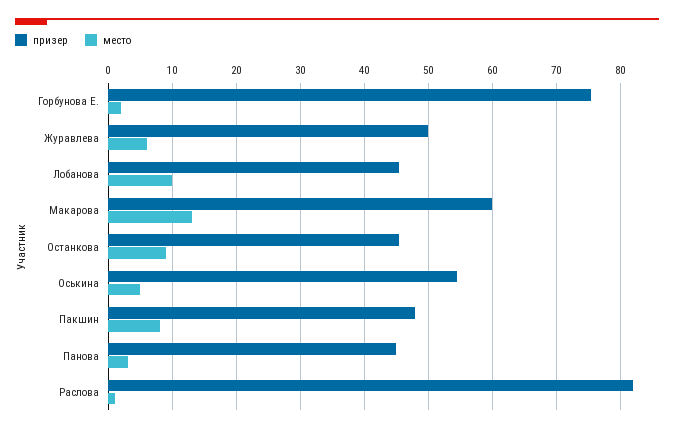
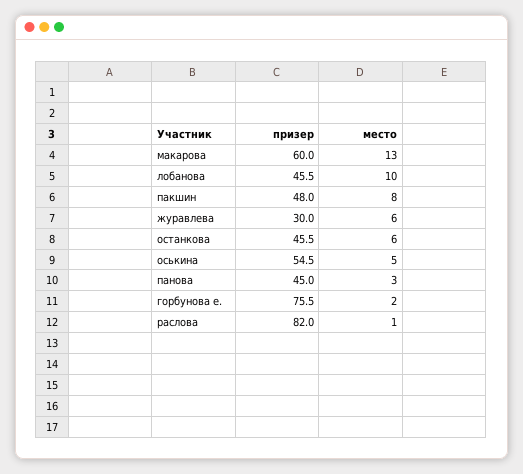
призер, Журавлева: 50 -> 30
место, Останкова: 9 -> 6

